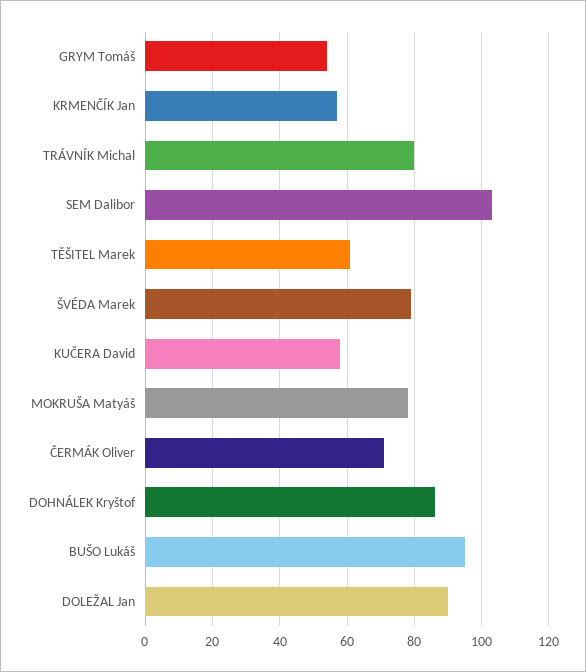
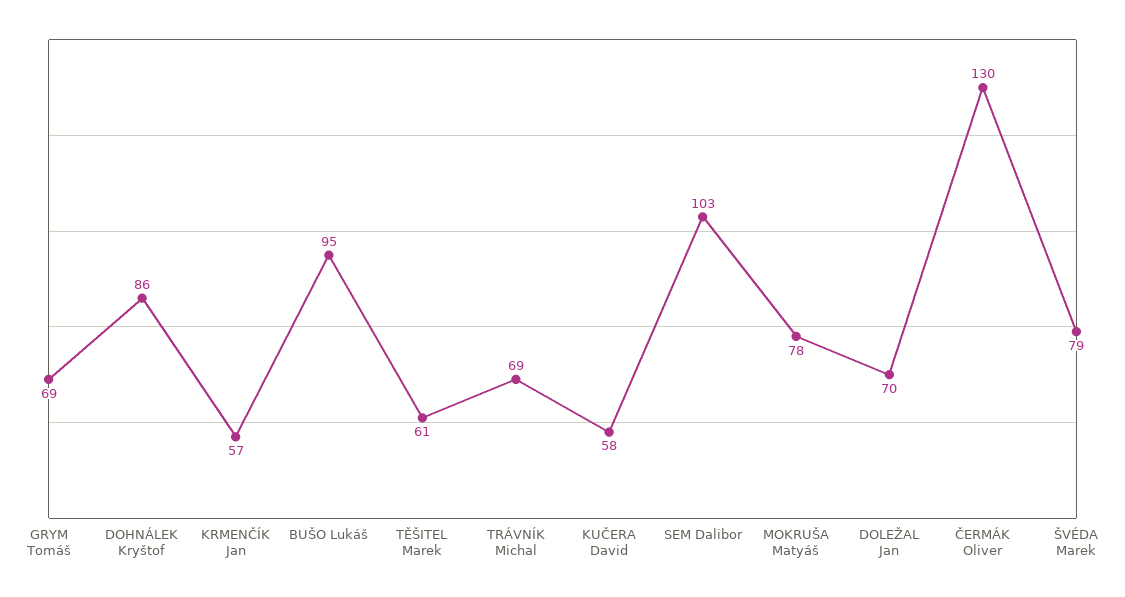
GRYM Tomáš: 55 -> 69
TRÁVNÍK Michal: 80 -> 69
ČERMÁK Oliver: 70 -> 130
DOLEŽAL Jan: 90 -> 70

